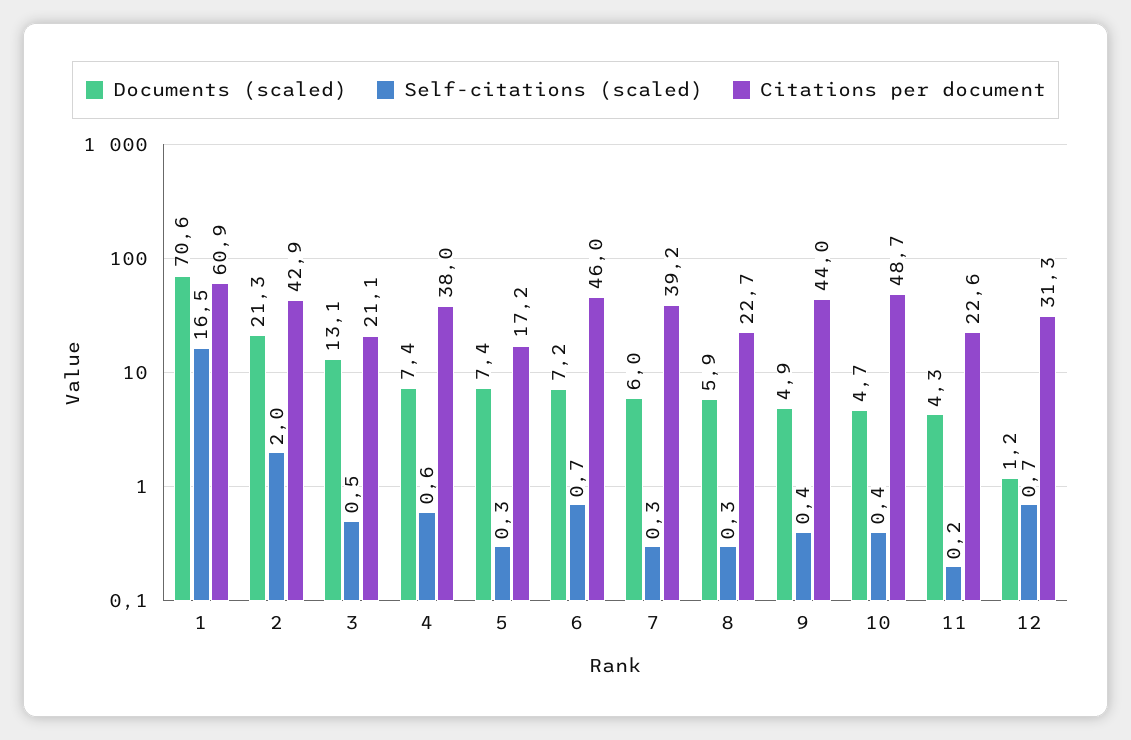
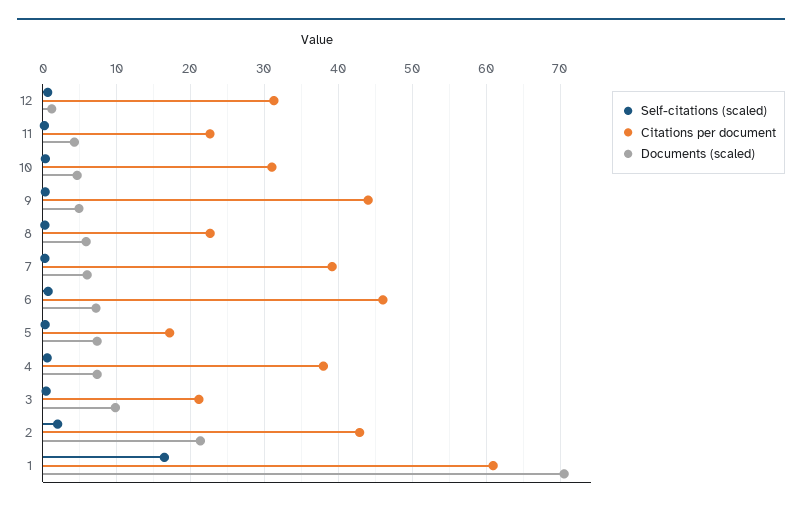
Documents (scaled), 3: 13.1 -> 10
Citations per document, 10: 48.7 -> 31

